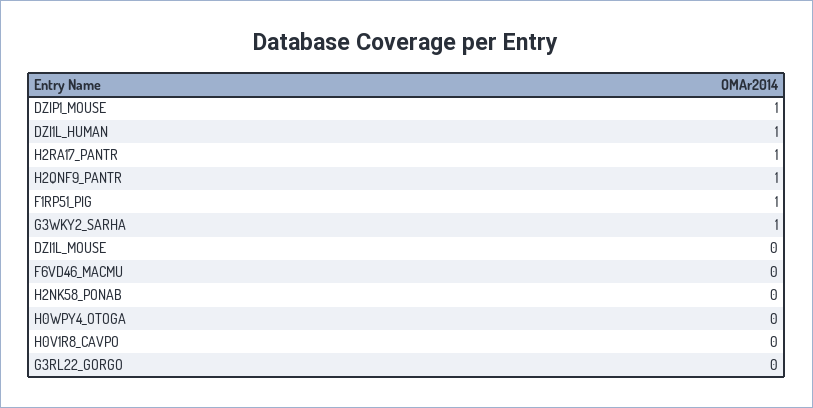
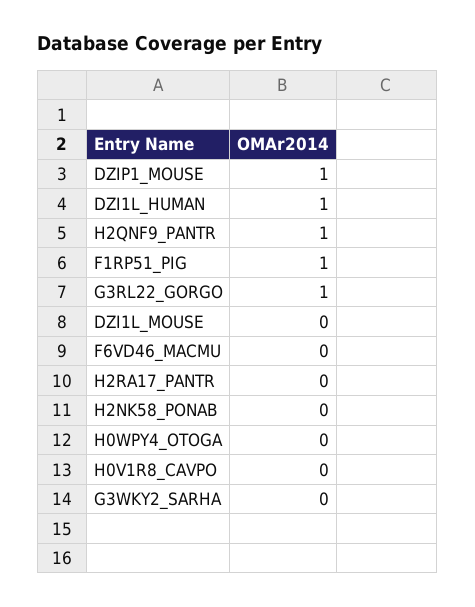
H2RA17_PANTR: 1 -> 0
G3WKY2_SARHA: 1 -> 0
G3RL22_GORGO: 0 -> 1

